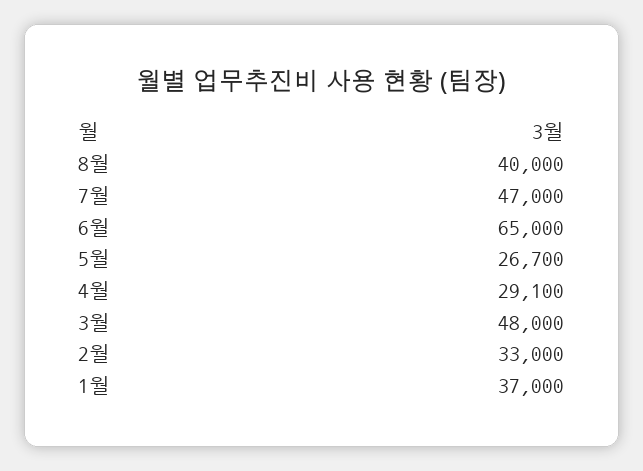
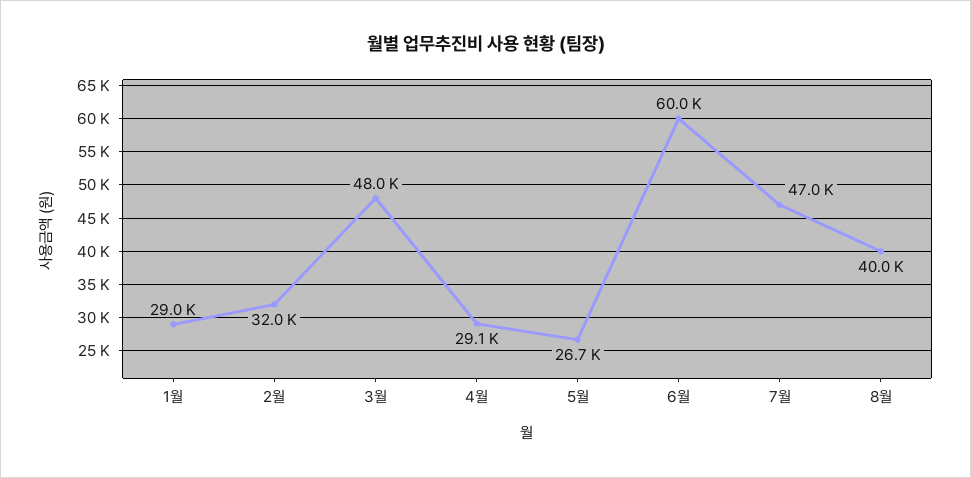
6월: 65000 -> 60000
2월: 33000 -> 32000
1월: 37000 -> 29000

